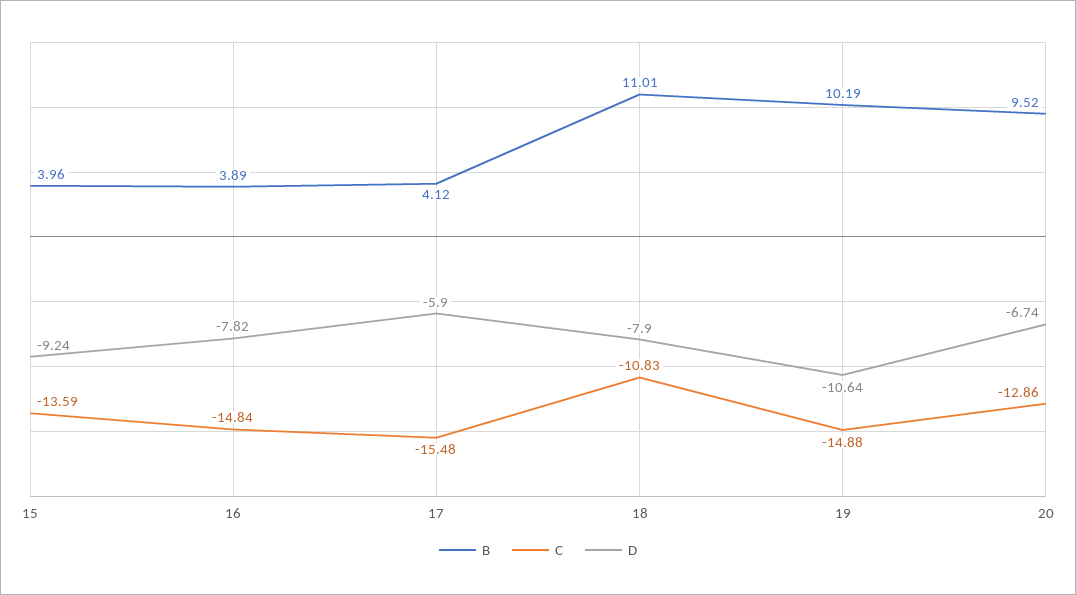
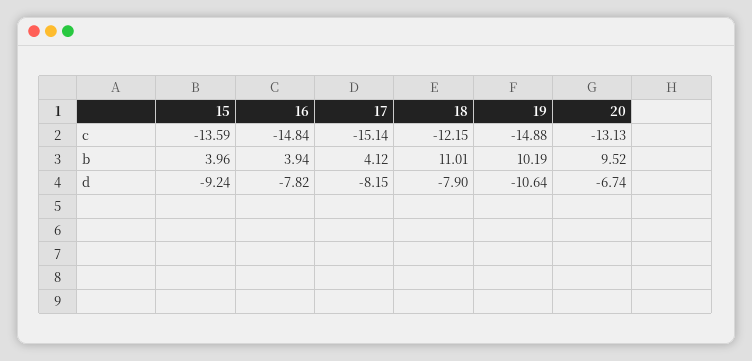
B, 16: 3.89 -> 3.94
C, 17: -15.48 -> -15.14
D, 17: -5.9 -> -8.15
C, 18: -10.83 -> -12.15
C, 20: -12.86 -> -13.13

